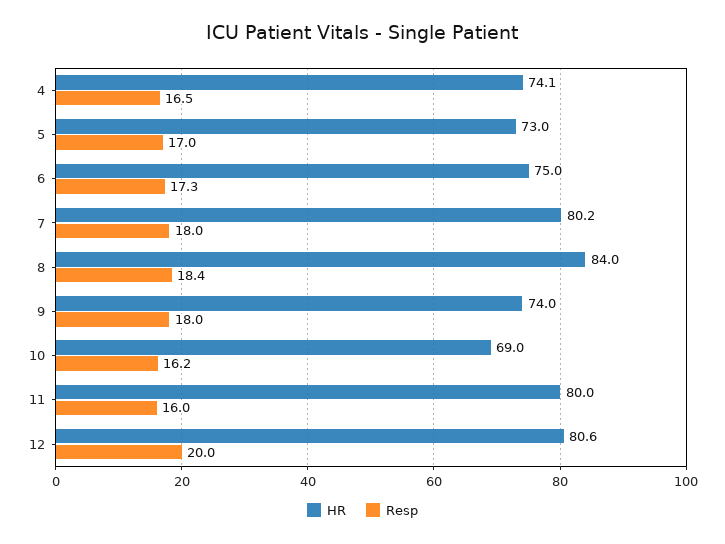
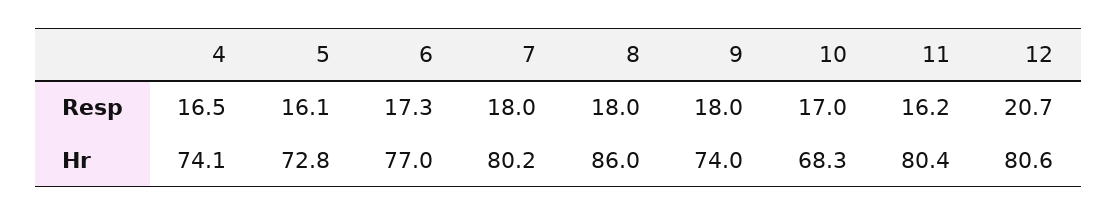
HR, 5: 73 -> 72.8
Resp, 5: 17 -> 16.1
HR, 6: 75 -> 77
HR, 8: 84 -> 86
Resp, 8: 18.4 -> 18
HR, 10: 69 -> 68.3
Resp, 10: 16.2 -> 17
HR, 11: 80 -> 80.4
Resp, 11: 16 -> 16.2
Resp, 12: 20 -> 20.7

